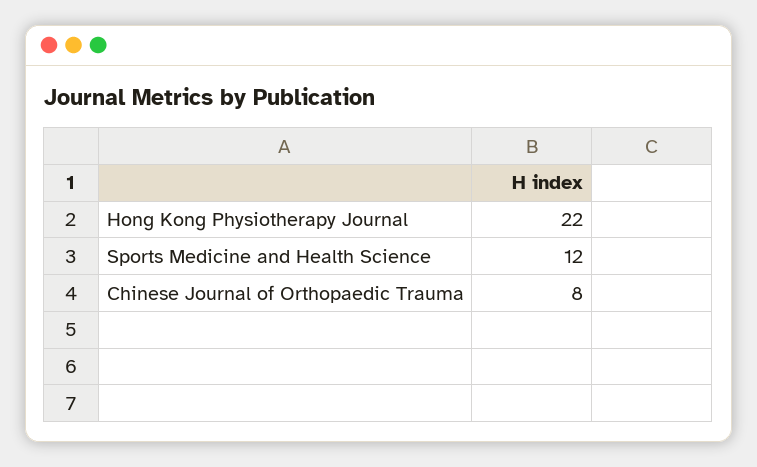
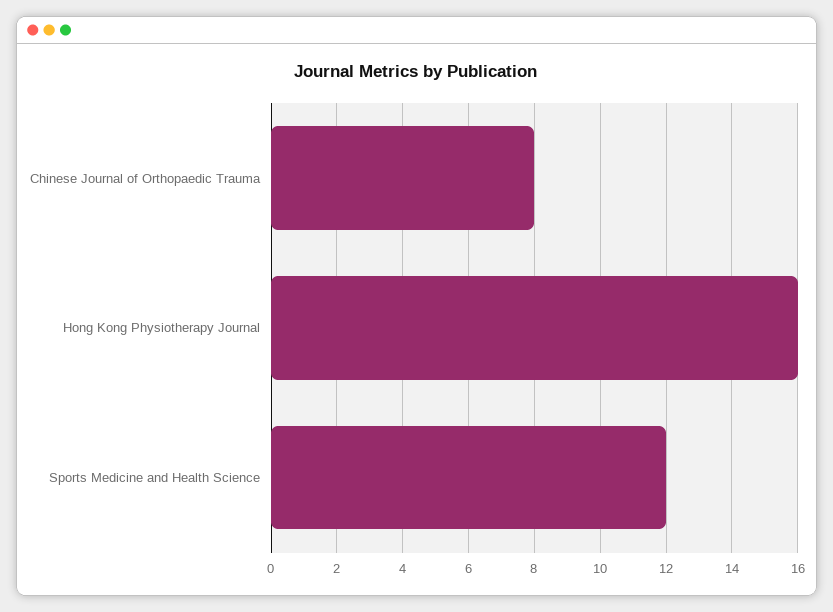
Hong Kong Physiotherapy Journal: 22 -> 16

